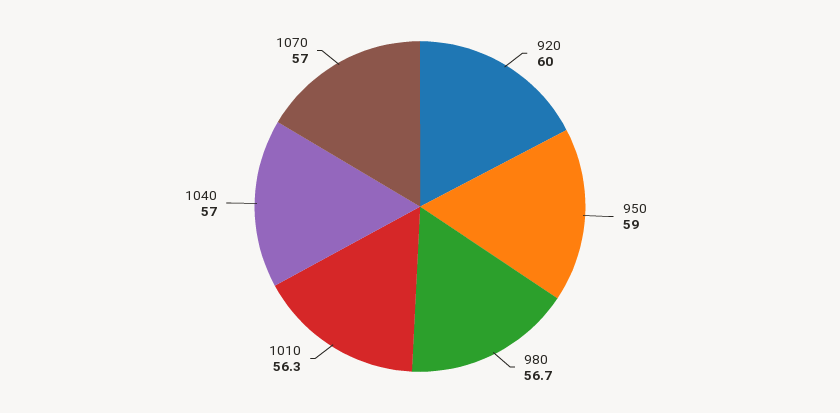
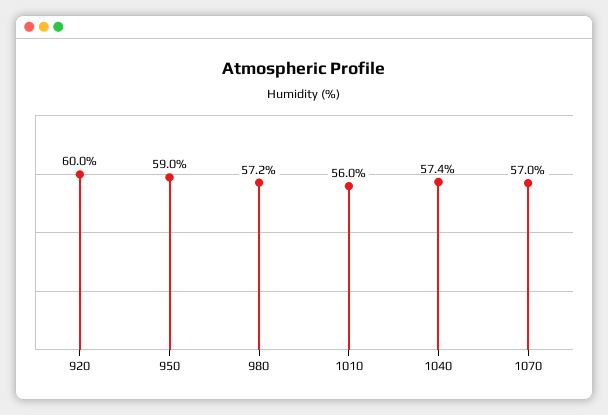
980: 56.7 -> 57.2
1010: 56.3 -> 56
1040: 57 -> 57.4

